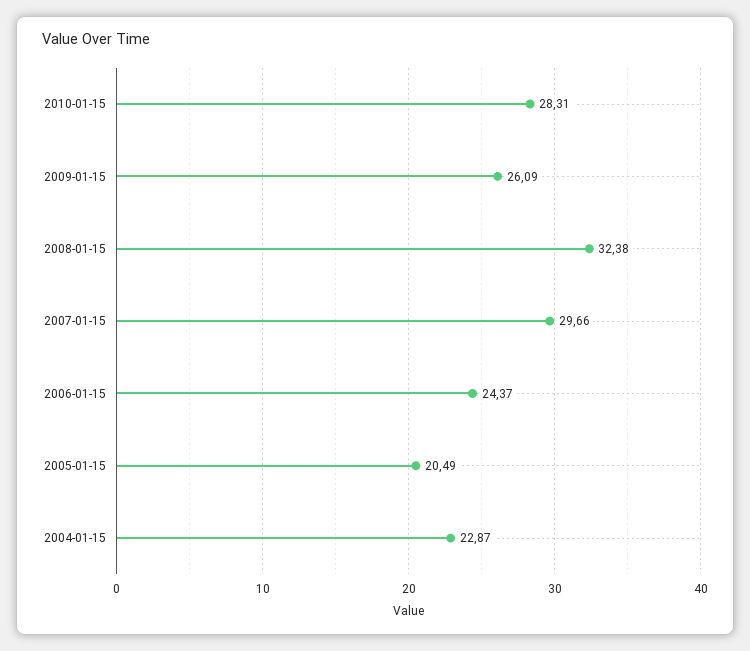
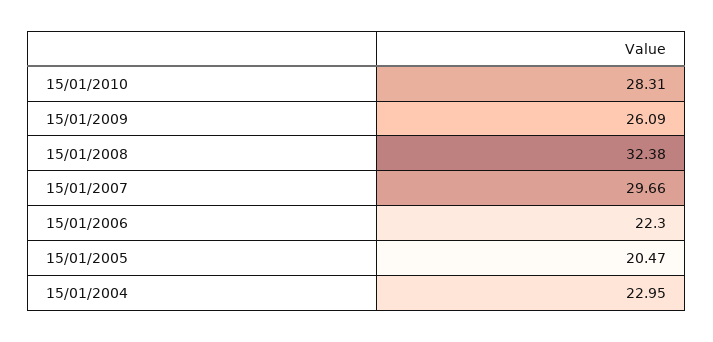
2006-01-15: 24.37 -> 22.3
2005-01-15: 20.49 -> 20.47
2004-01-15: 22.87 -> 22.95

